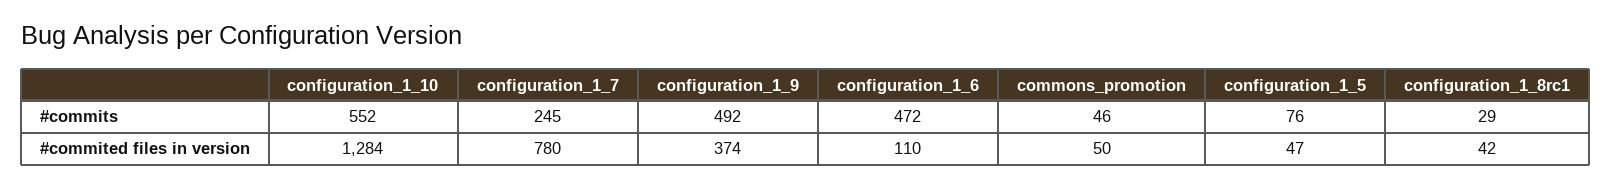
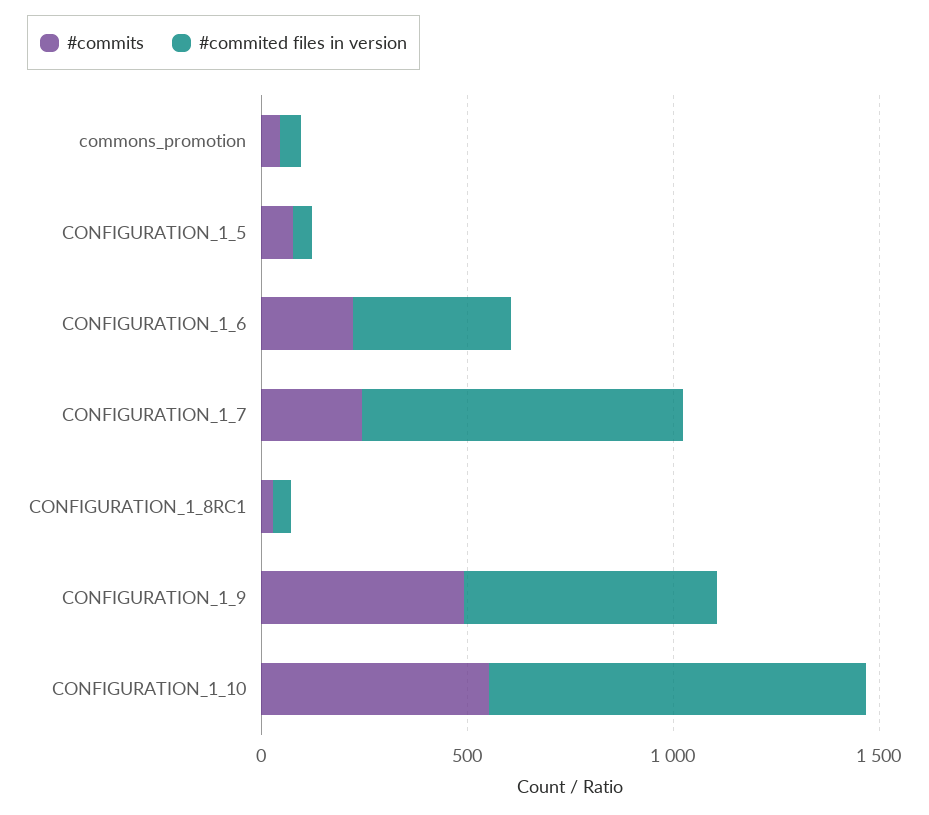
#commits, configuration_1_6: 472 -> 200
#commited files in version, configuration_1_10: 1284 -> 900
#commited files in version, configuration_1_9: 374 -> 600
#commited files in version, configuration_1_6: 110 -> 400

